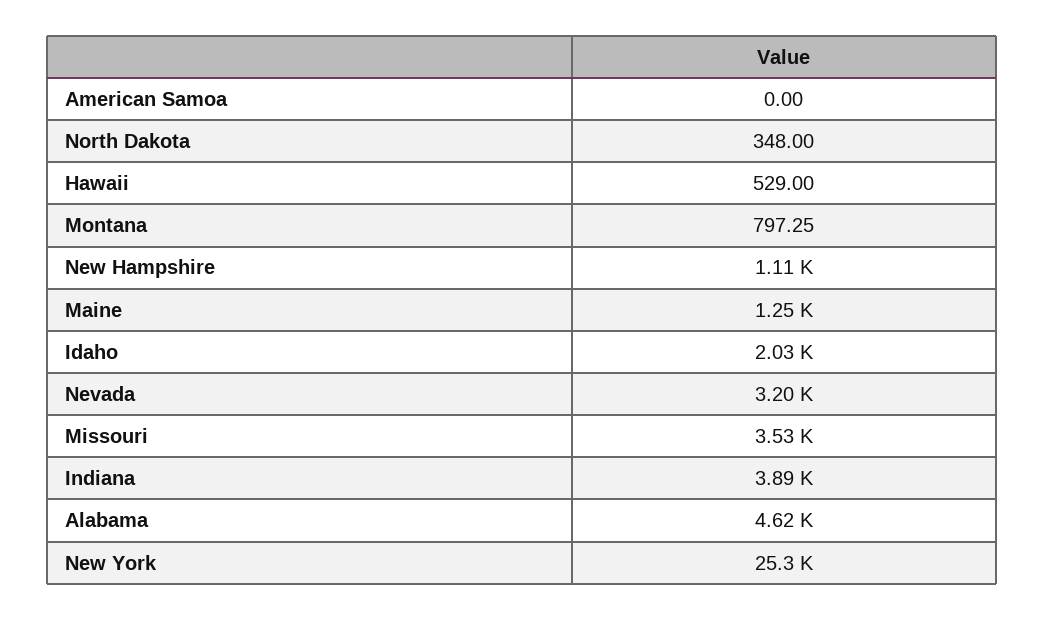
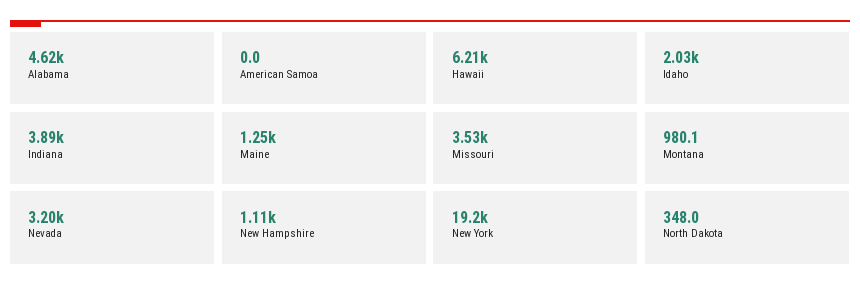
Hawaii: 529 -> 6210
Montana: 797.25 -> 980.1
New York: 25300 -> 19200

